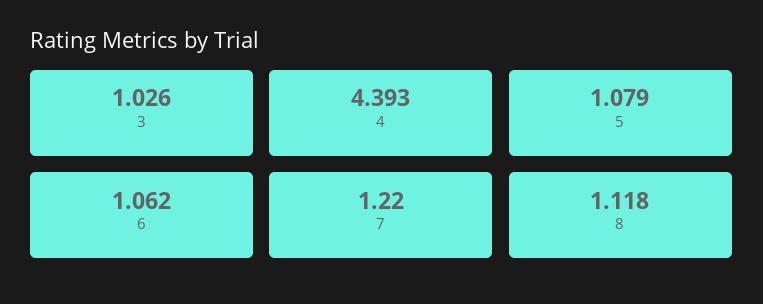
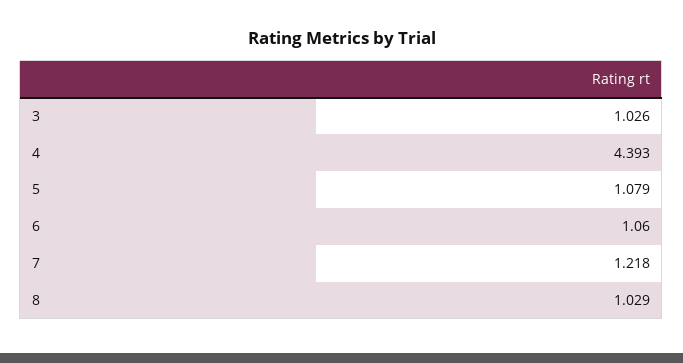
6: 1.062 -> 1.06
7: 1.22 -> 1.218
8: 1.118 -> 1.029

